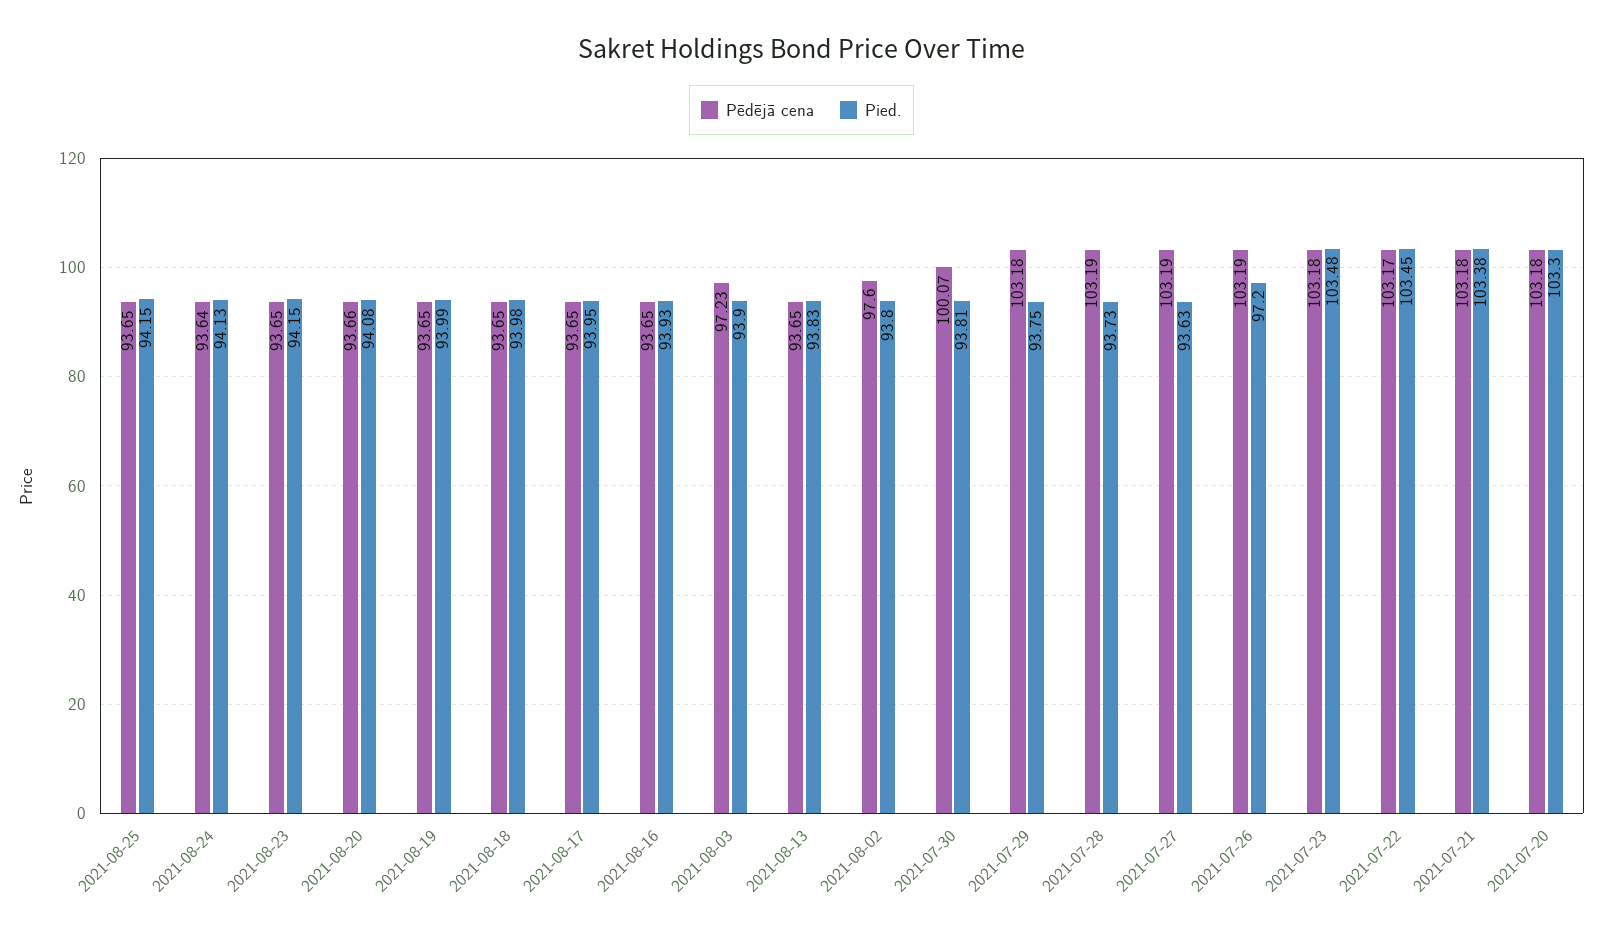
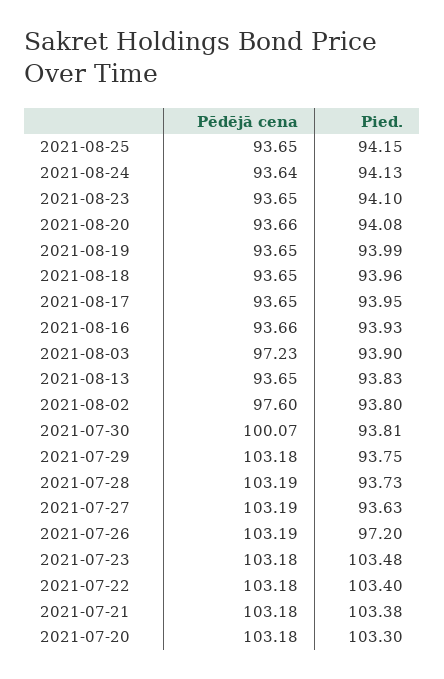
Pied., 2021-08-23: 94.15 -> 94.1
Pied., 2021-08-18: 93.98 -> 93.96
Pēdējā cena, 2021-08-16: 93.65 -> 93.66
Pēdējā cena, 2021-07-22: 103.17 -> 103.18
Pied., 2021-07-22: 103.45 -> 103.4

